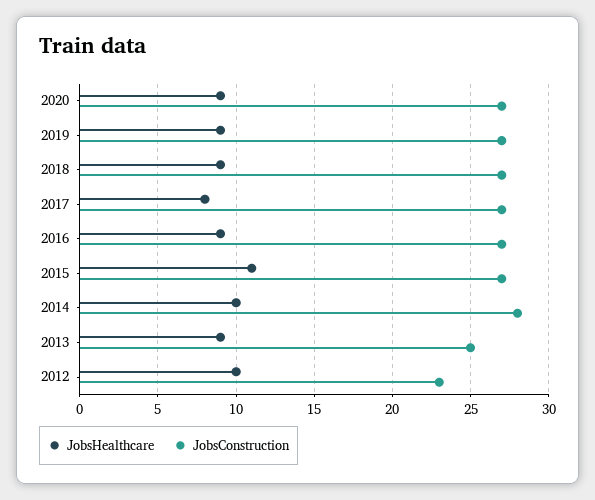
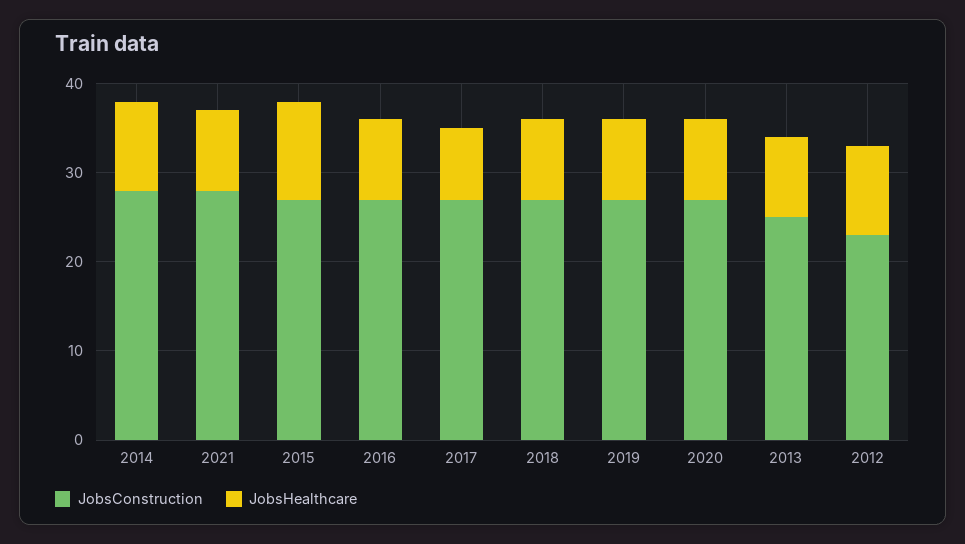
JobsConstruction, 2021: none -> 28
JobsHealthcare, 2021: none -> 9

